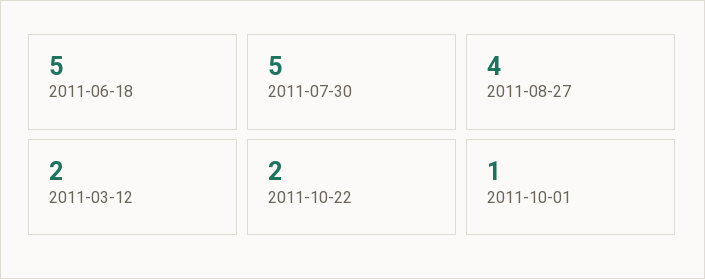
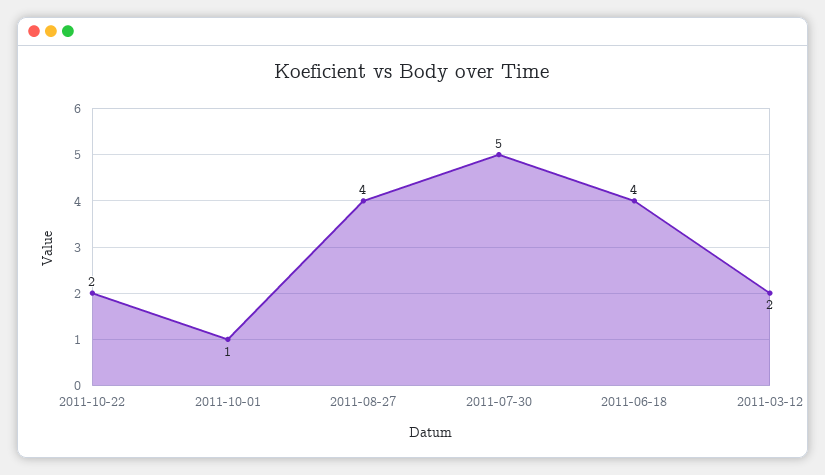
2011-06-18: 5 -> 4

